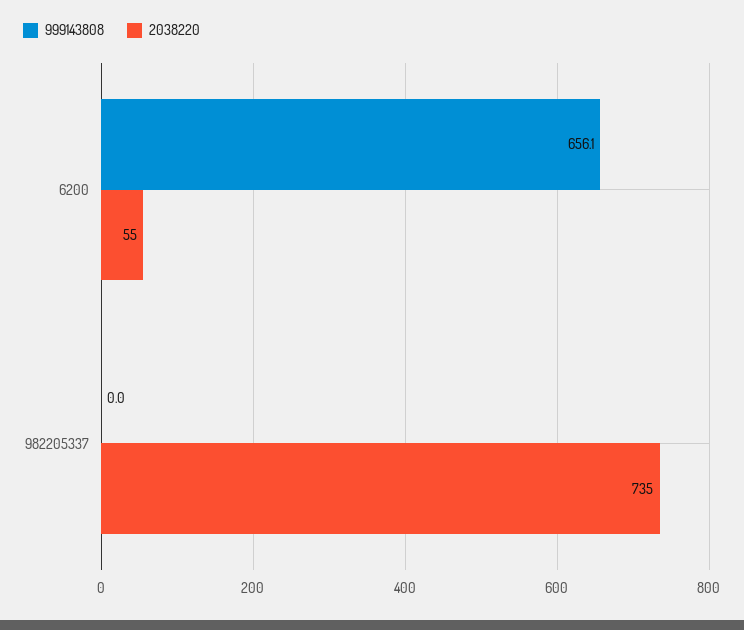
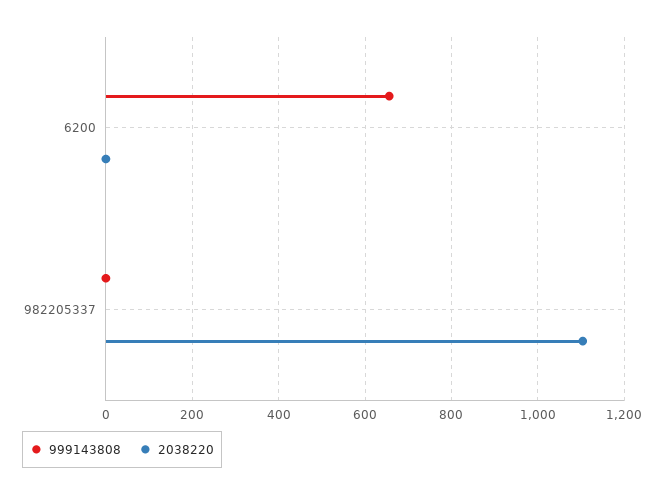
2038220, 6200: 55 -> 0
2038220, 982205337: 735 -> 1100

